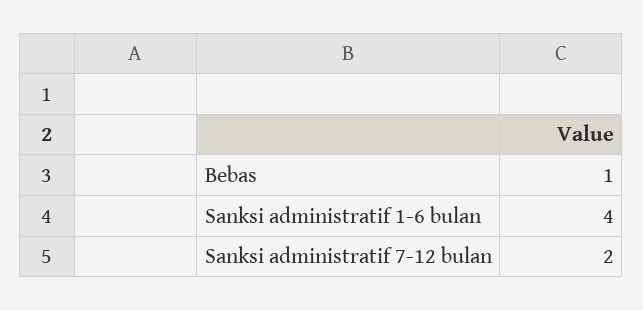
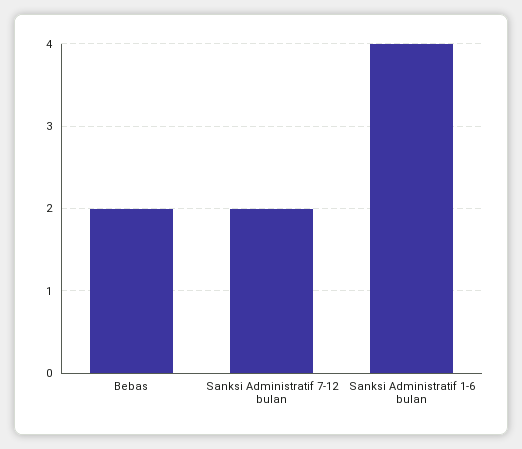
Bebas: 1 -> 2

